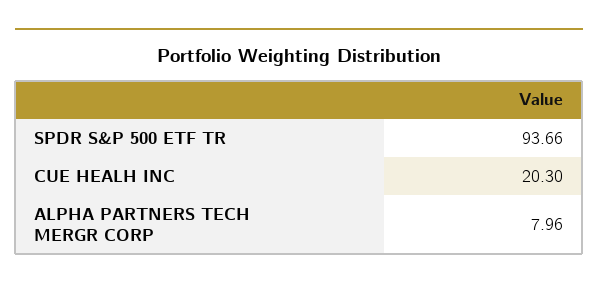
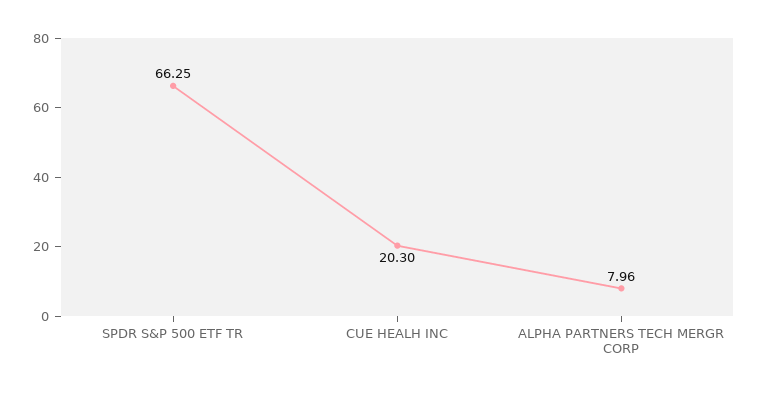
SPDR S&P 500 ETF TR: 93.66 -> 66.25

